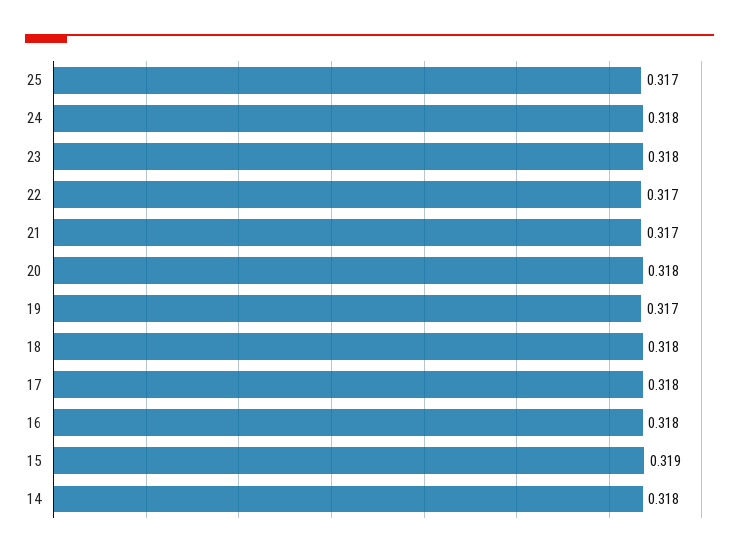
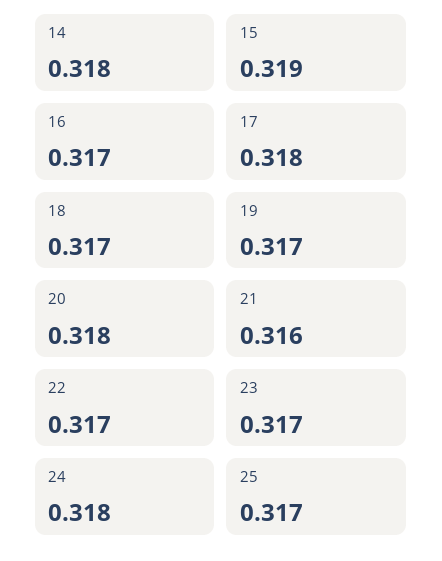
23: 0.318 -> 0.317
21: 0.317 -> 0.316
18: 0.318 -> 0.317
16: 0.318 -> 0.317

